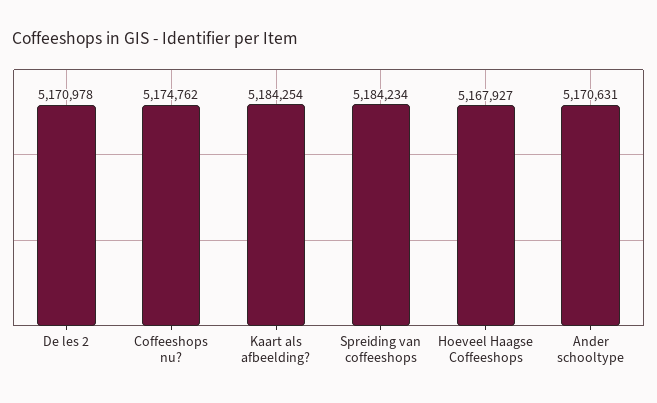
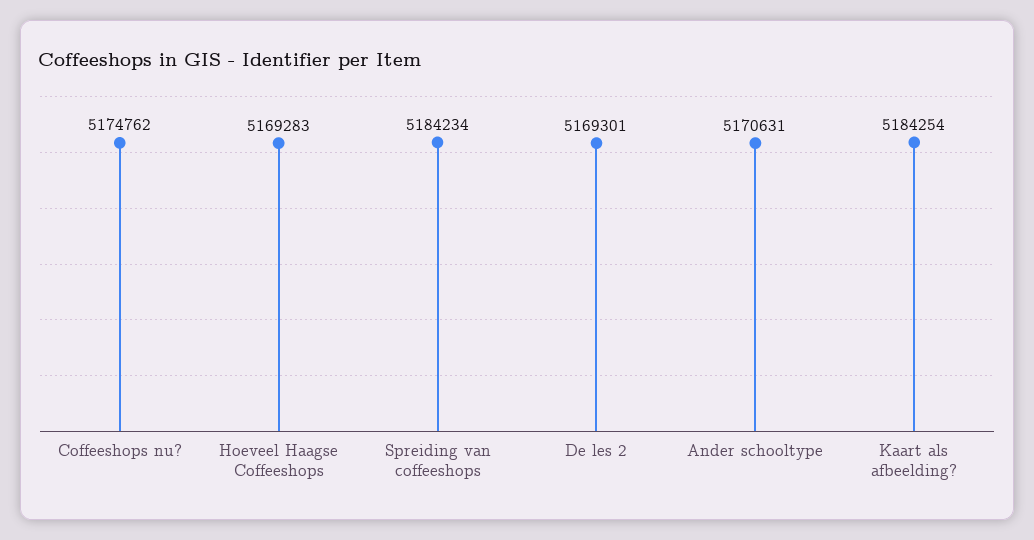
De les 2: 5170978 -> 5169301
Hoeveel Haagse Coffeeshops: 5167927 -> 5169283

